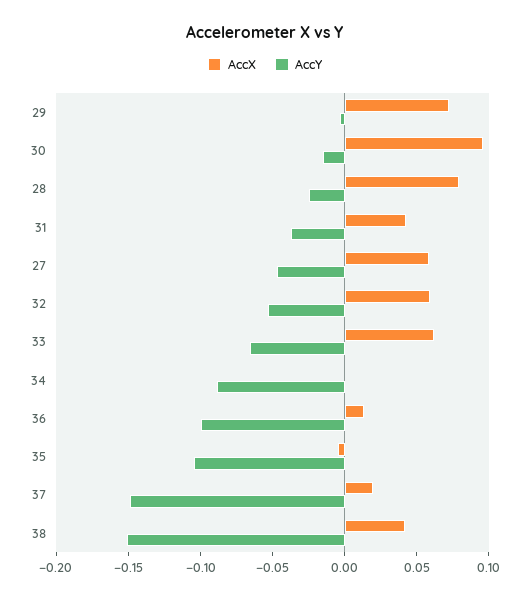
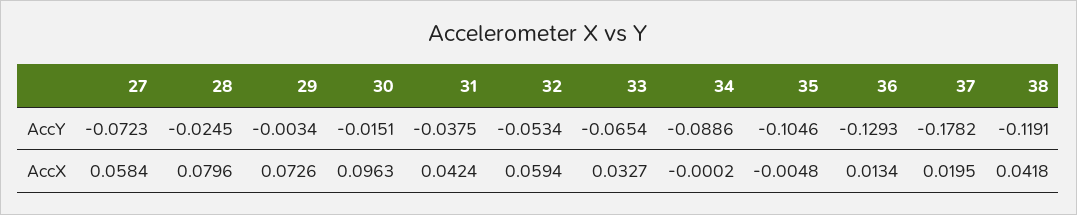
AccY, 27: -0.05 -> -0.0723
AccX, 33: 0.06 -> 0.0327
AccY, 36: -0.1 -> -0.1293
AccY, 37: -0.15 -> -0.1782
AccY, 38: -0.15 -> -0.1191

